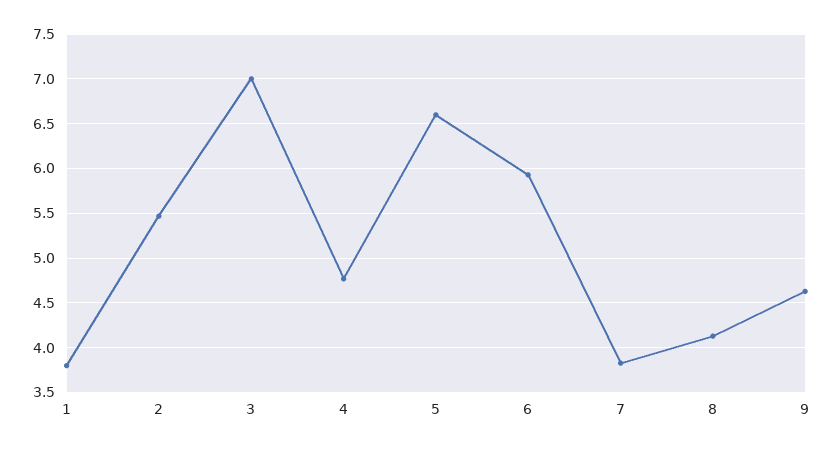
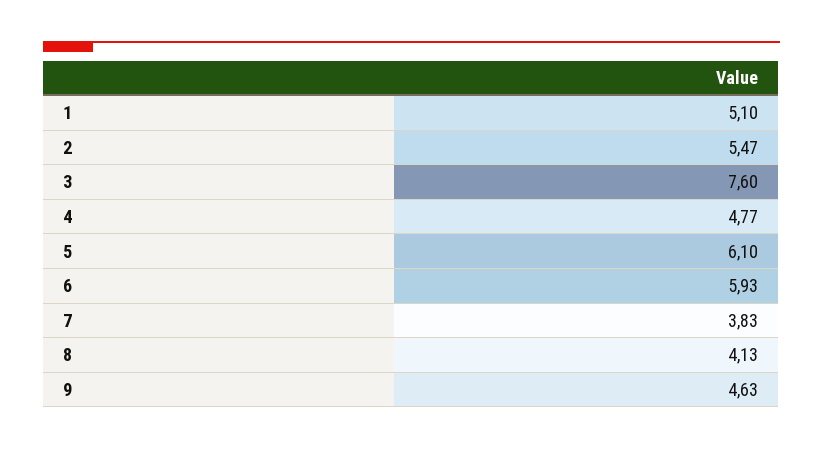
1: 3.8 -> 5.1
3: 7 -> 7.6
5: 6.6 -> 6.1

